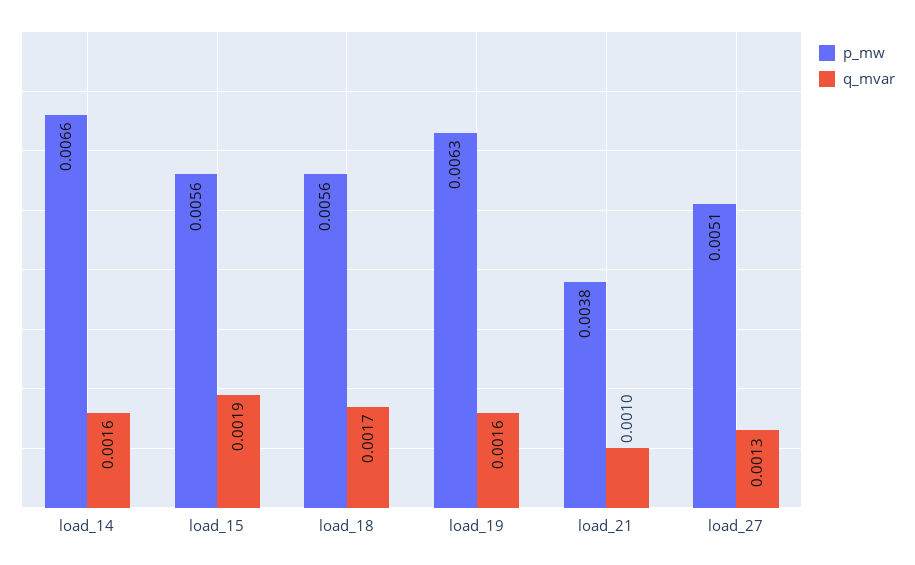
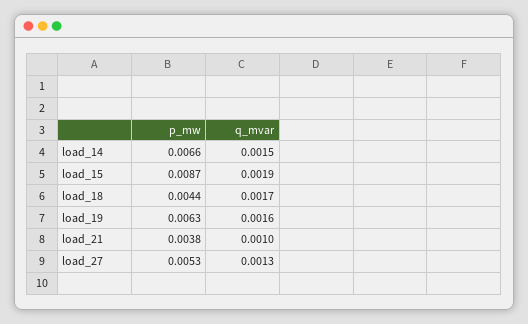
q_mvar, load_14: 0.0016 -> 0.0015
p_mw, load_15: 0.0056 -> 0.0087
p_mw, load_18: 0.0056 -> 0.0044
p_mw, load_27: 0.0051 -> 0.0053

